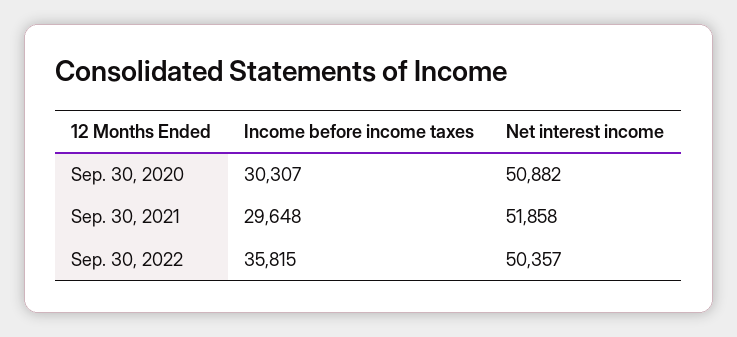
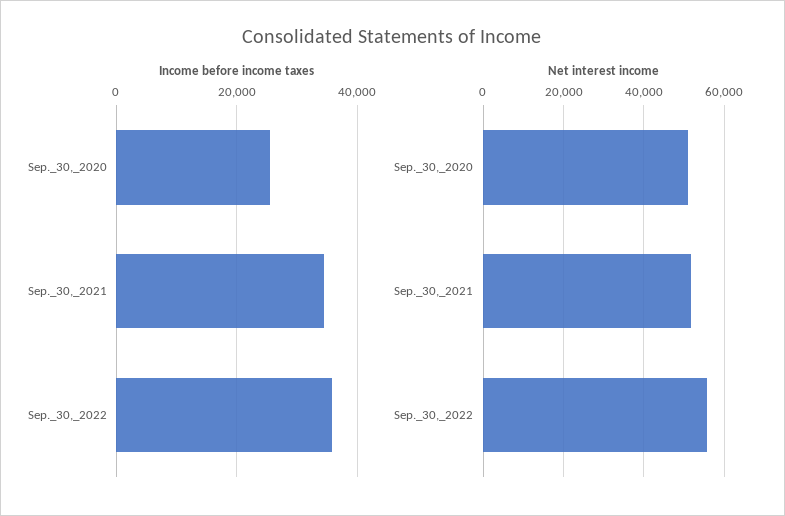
Income before income taxes, Sep. 30, 2020: 30307 -> 26000
Income before income taxes, Sep. 30, 2021: 29648 -> 34000
Net interest income, Sep. 30, 2022: 50357 -> 56000

